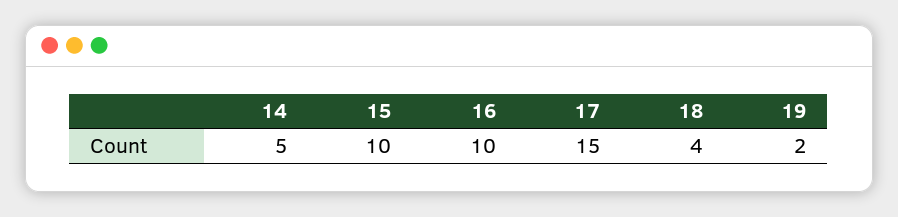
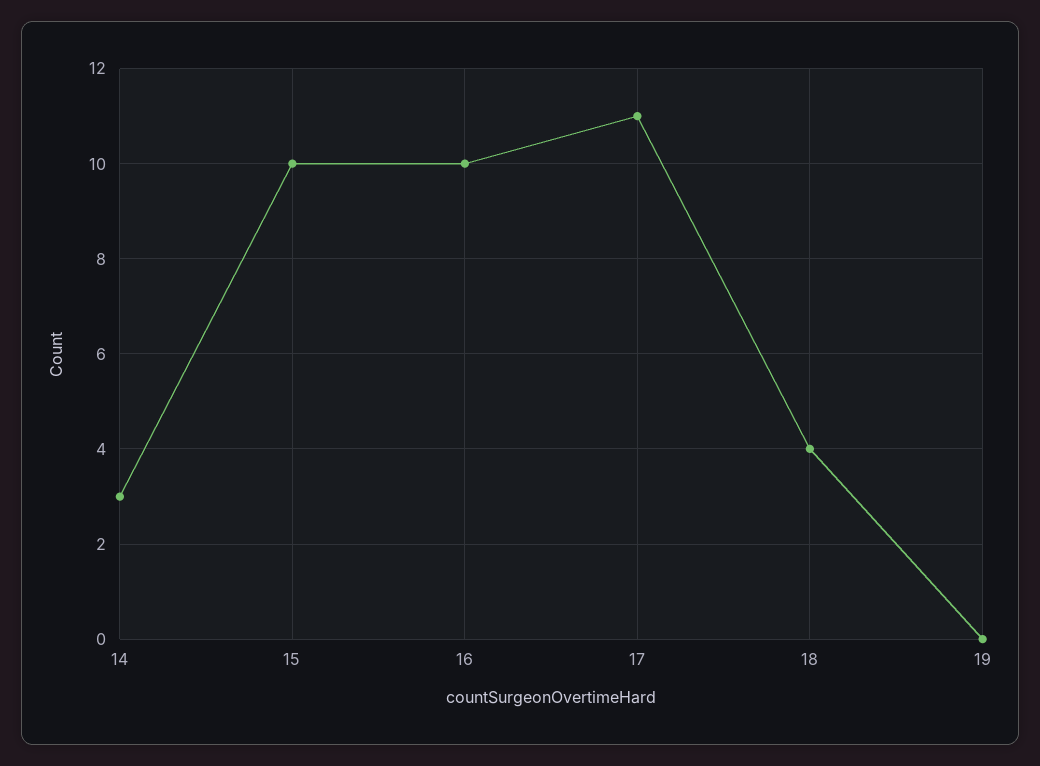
14: 5 -> 3
17: 15 -> 11
19: 2 -> 0

